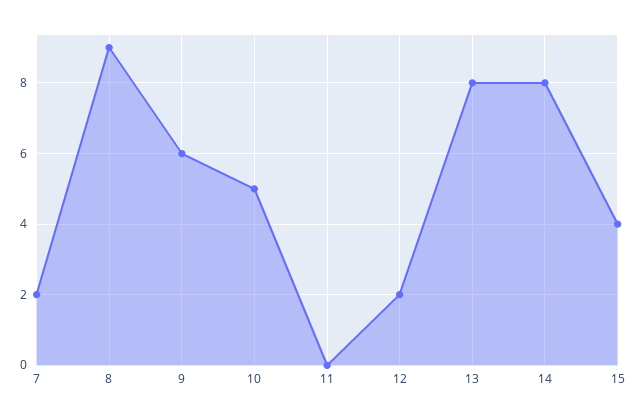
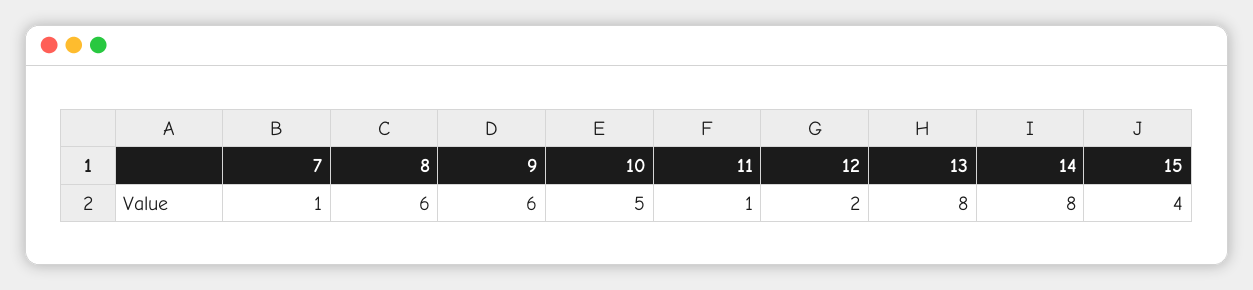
7: 2 -> 1
8: 9 -> 6
11: 0 -> 1

